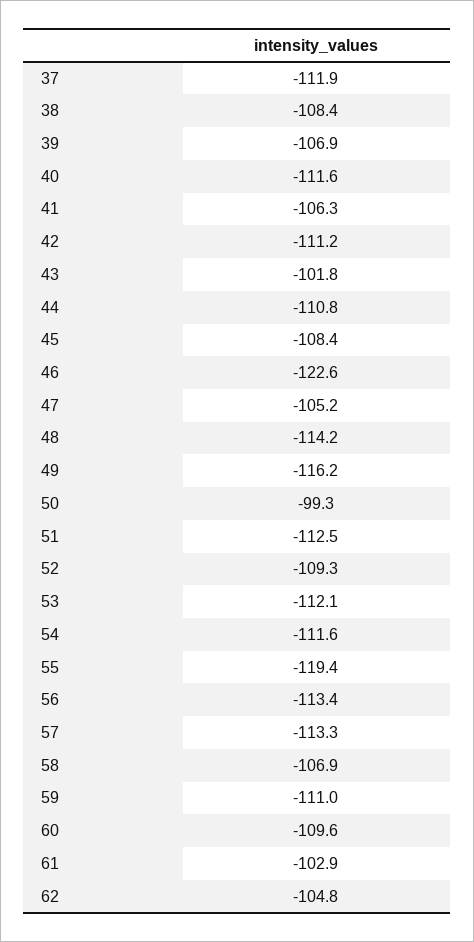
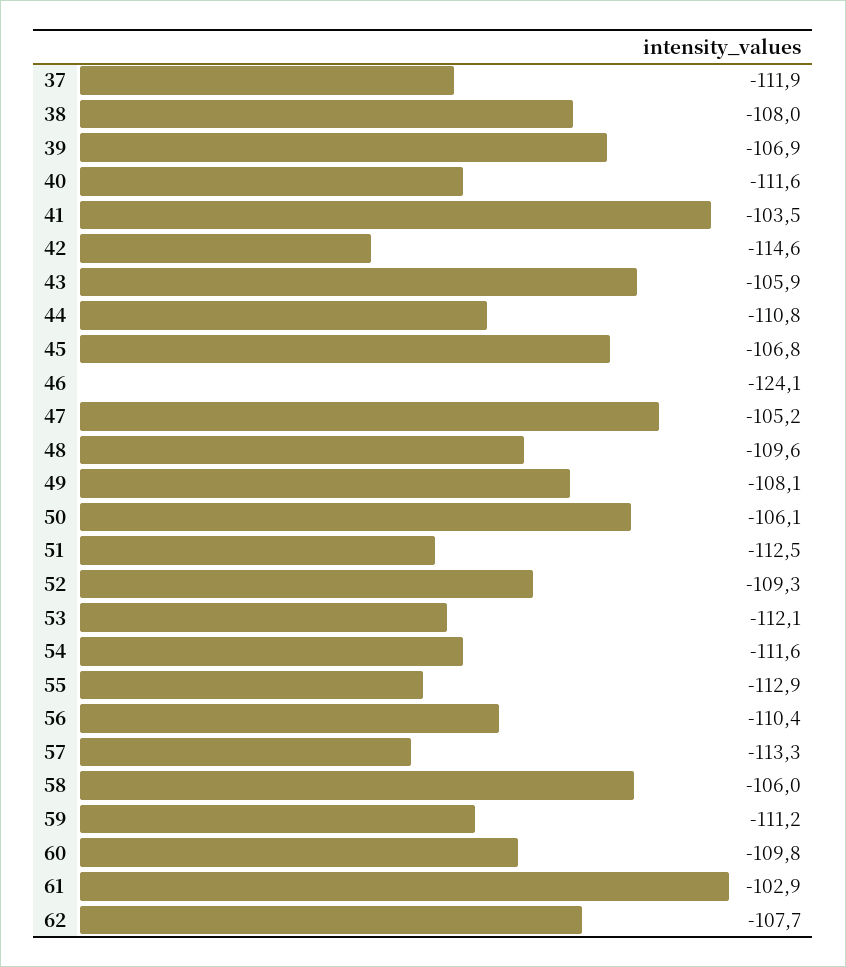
38: -108.4 -> -108
41: -106.3 -> -103.5
42: -111.2 -> -114.6
43: -101.8 -> -105.9
45: -108.4 -> -106.8
46: -122.6 -> -124.1
48: -114.2 -> -109.6
49: -116.2 -> -108.1
50: -99.3 -> -106.1
55: -119.4 -> -112.9
56: -113.4 -> -110.4
58: -106.9 -> -106
59: -111 -> -111.2
60: -109.6 -> -109.8
62: -104.8 -> -107.7

